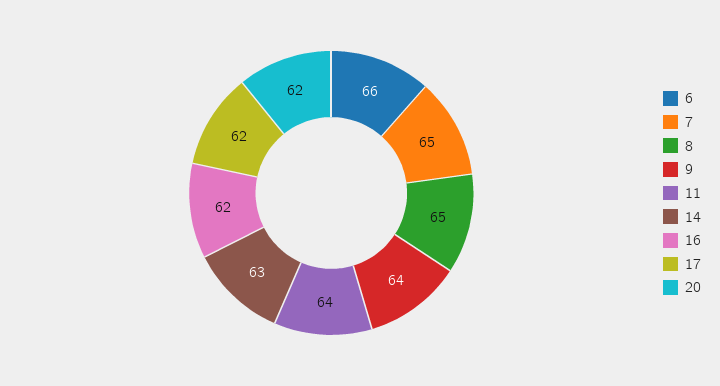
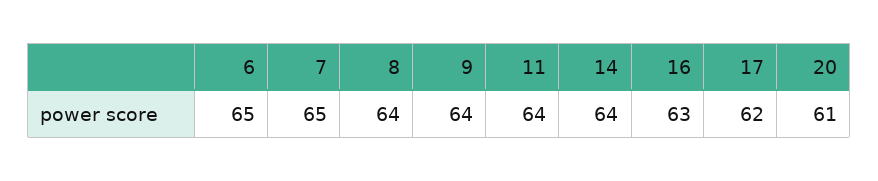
6: 66 -> 65
8: 65 -> 64
14: 63 -> 64
16: 62 -> 63
20: 62 -> 61

